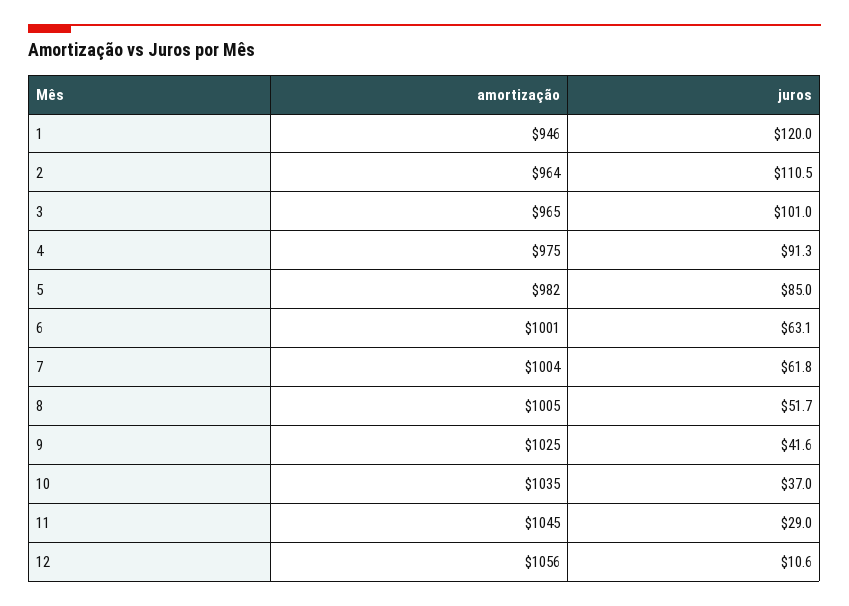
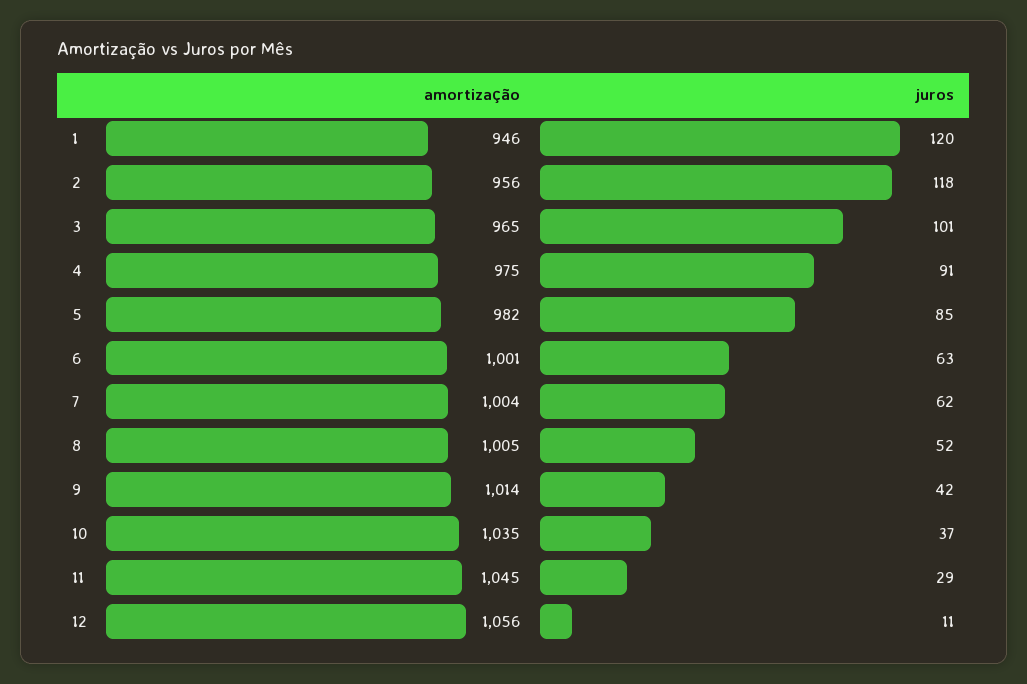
amortização, 2: 964 -> 956
juros, 2: 110.5 -> 118
amortização, 9: 1025 -> 1014

